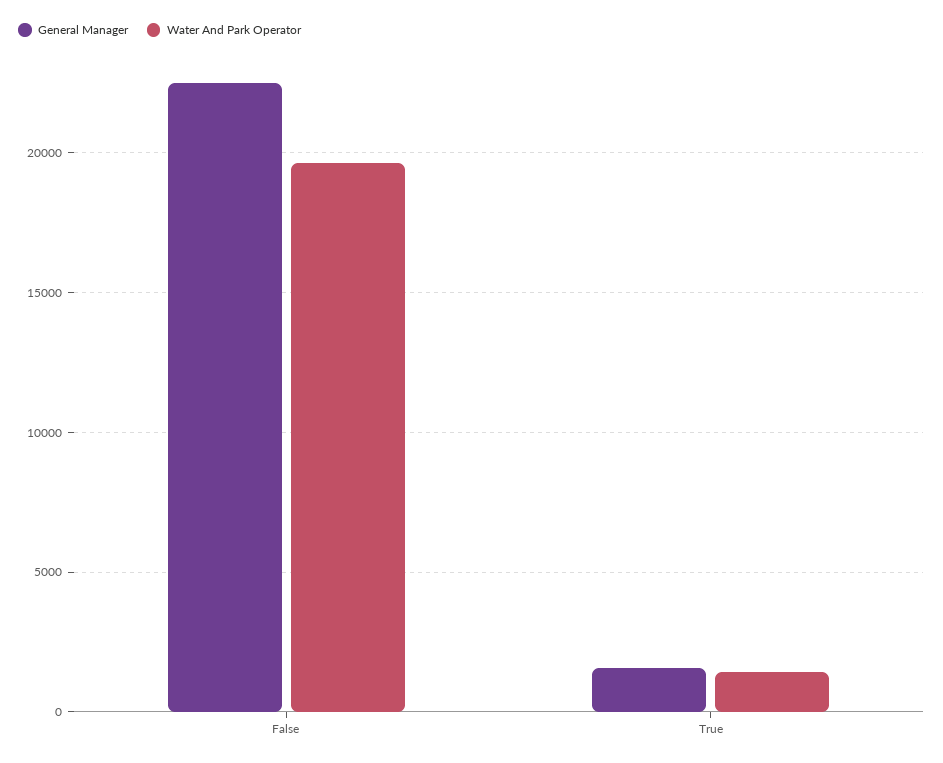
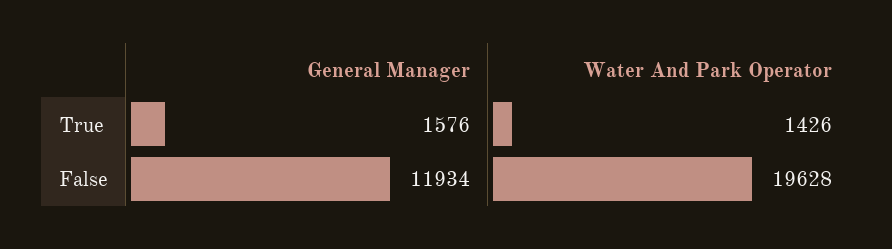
General Manager, False: 22500 -> 11934

